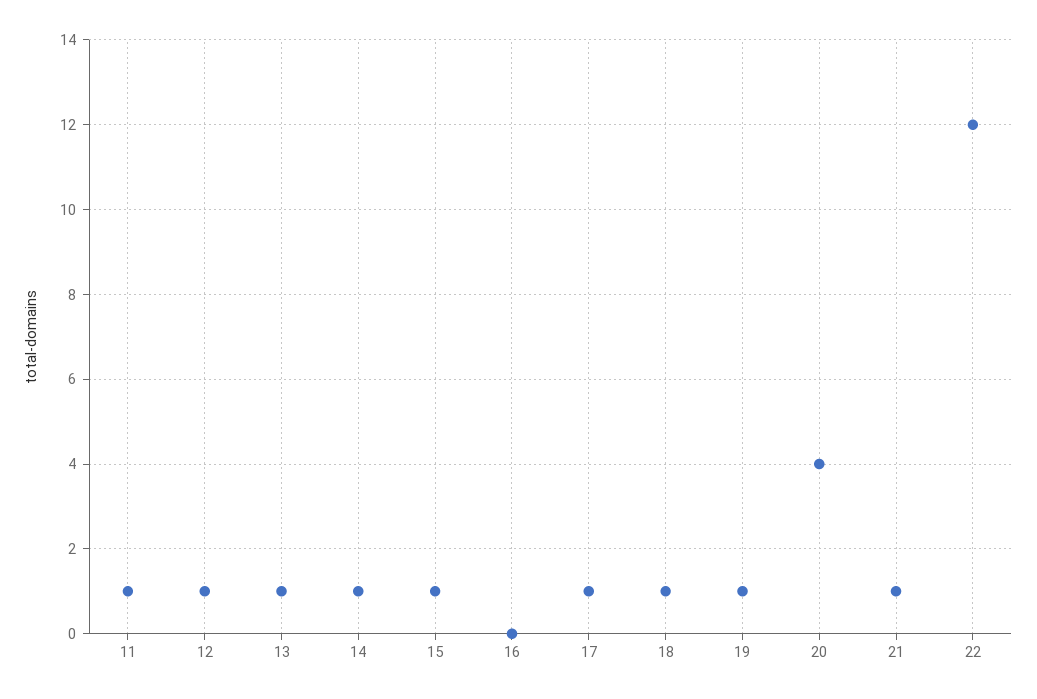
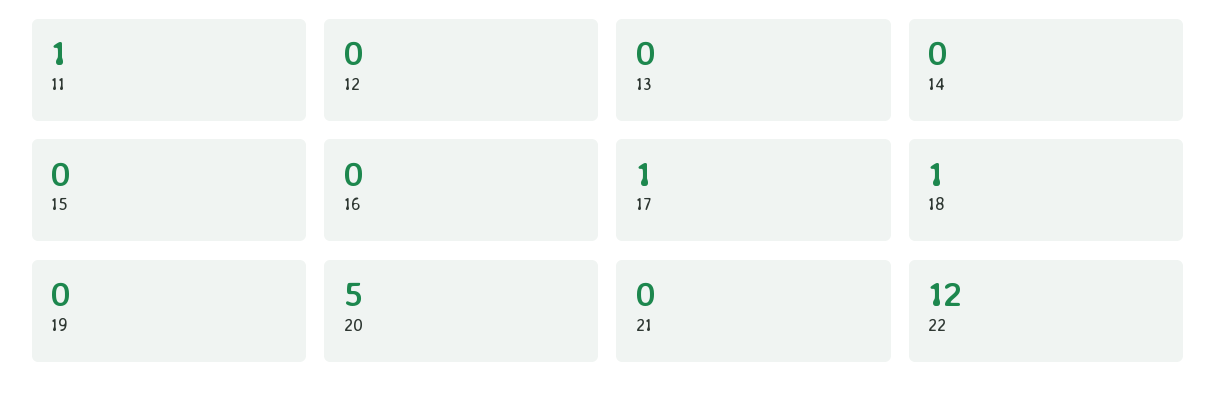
12: 1 -> 0
13: 1 -> 0
14: 1 -> 0
15: 1 -> 0
19: 1 -> 0
20: 4 -> 5
21: 1 -> 0

